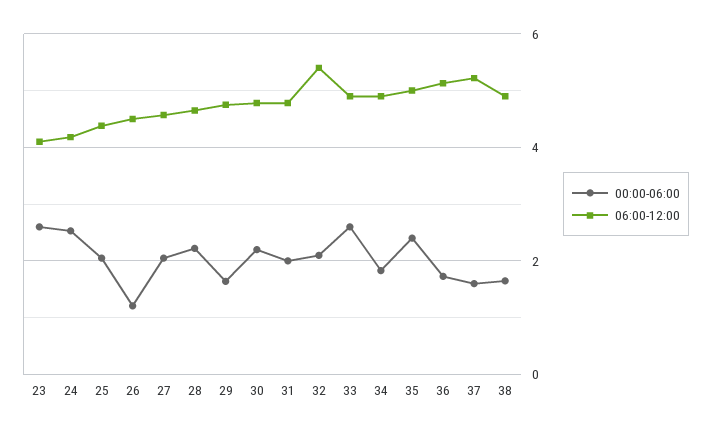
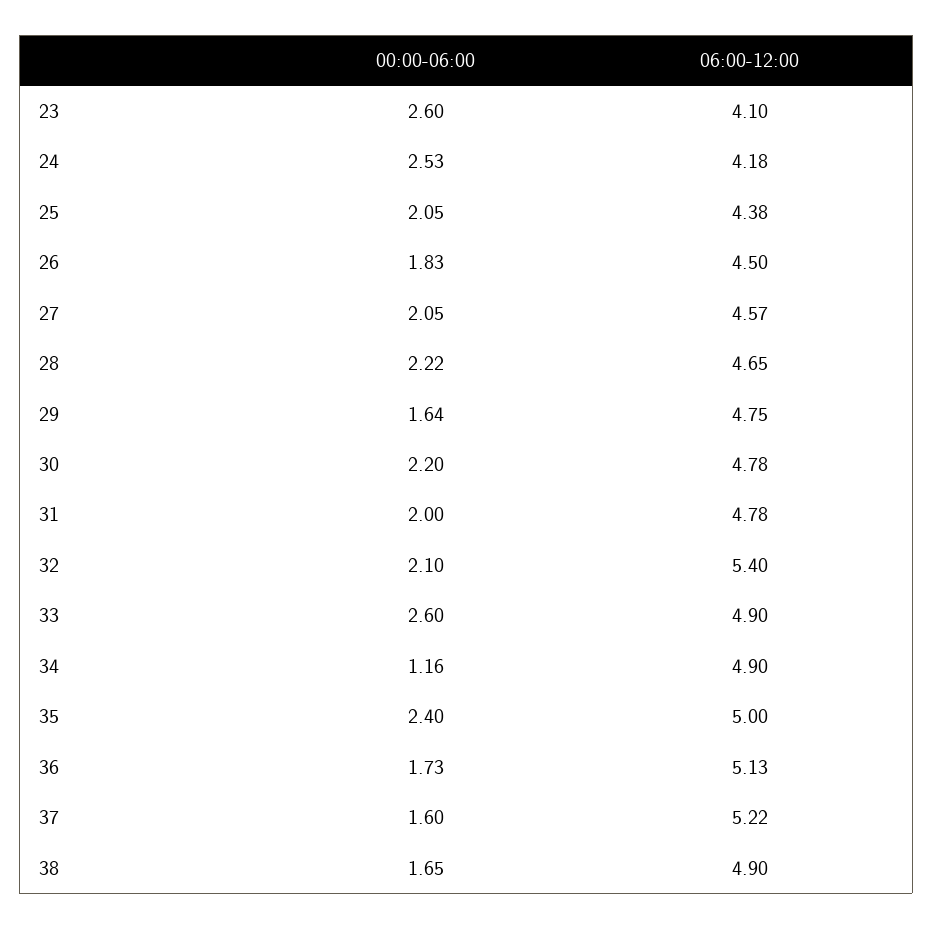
00:00-06:00, 26: 1.2 -> 1.83
00:00-06:00, 34: 1.8 -> 1.16

